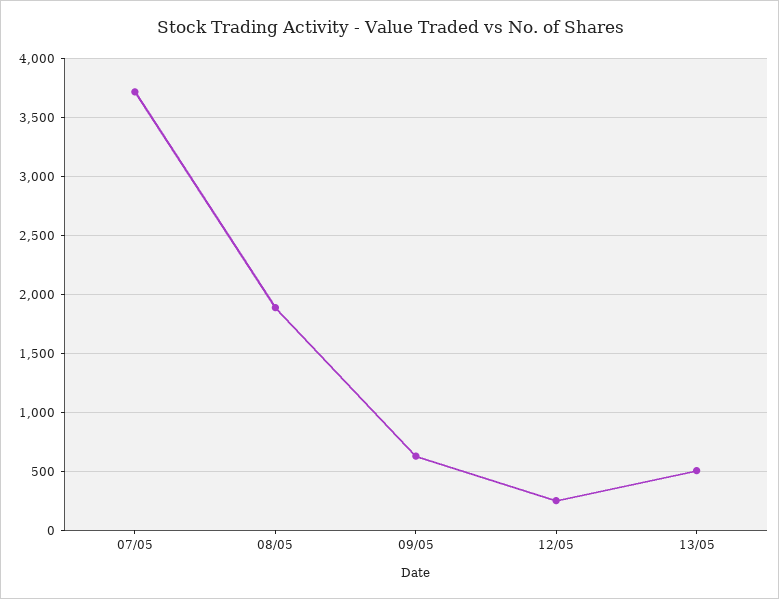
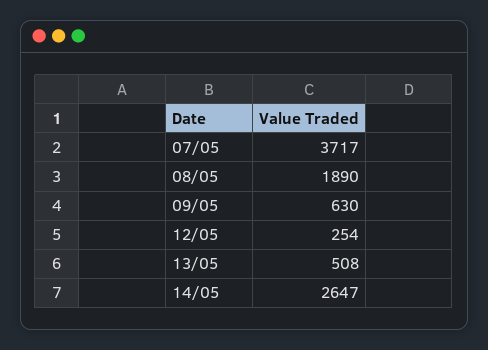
14/05: none -> 2647

